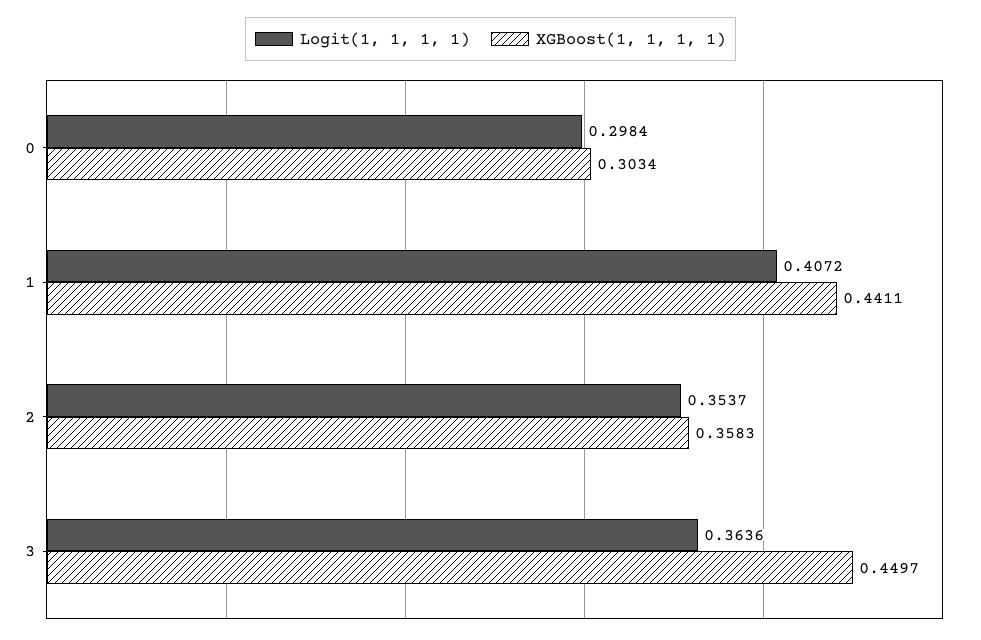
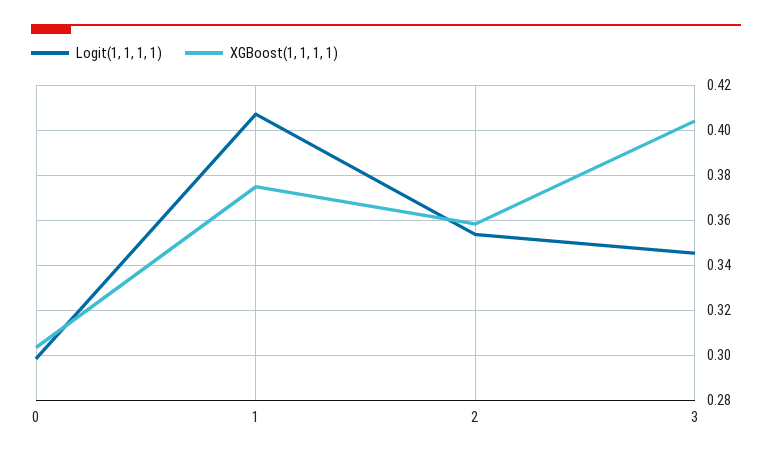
XGBoost(1, 1, 1, 1), 1: 0.4411 -> 0.375
Logit(1, 1, 1, 1), 3: 0.3636 -> 0.345
XGBoost(1, 1, 1, 1), 3: 0.4497 -> 0.405

